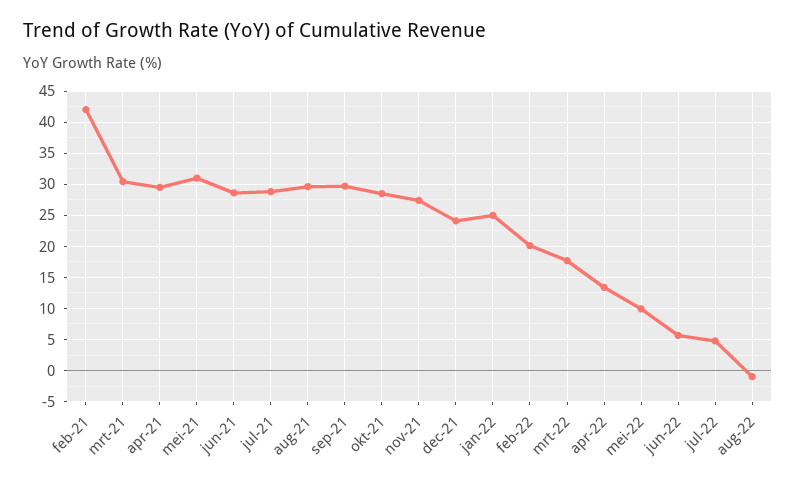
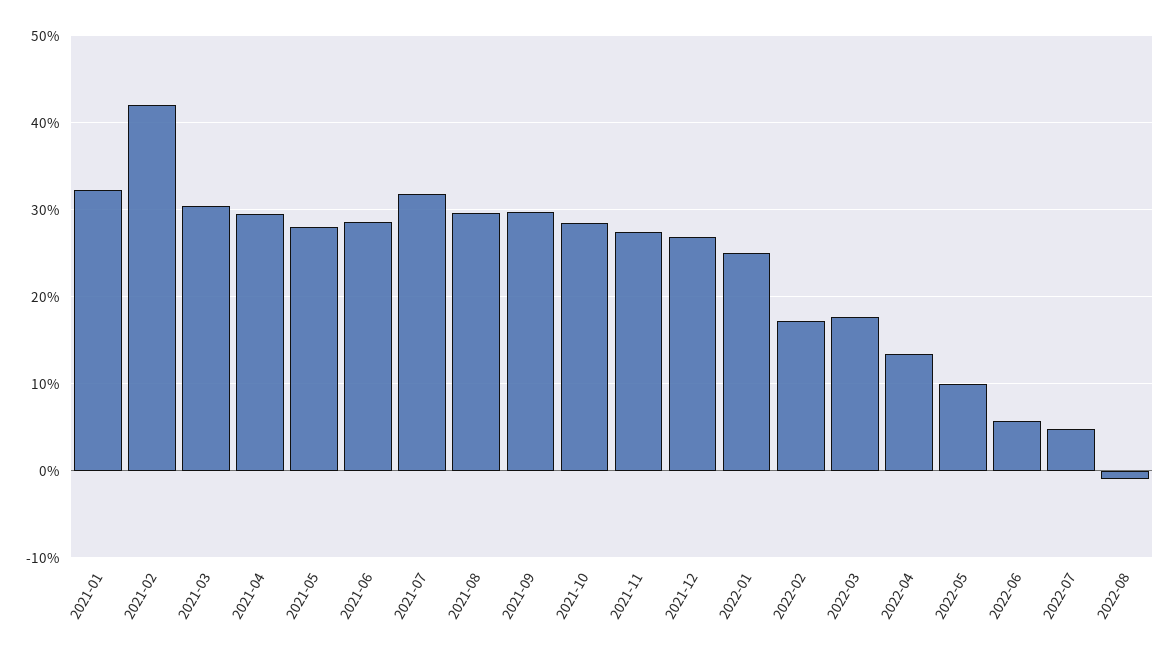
mei-21: 31 -> 28
jul-21: 29 -> 32
dec-21: 24 -> 27
feb-22: 20 -> 17
2021-01: none -> 32

